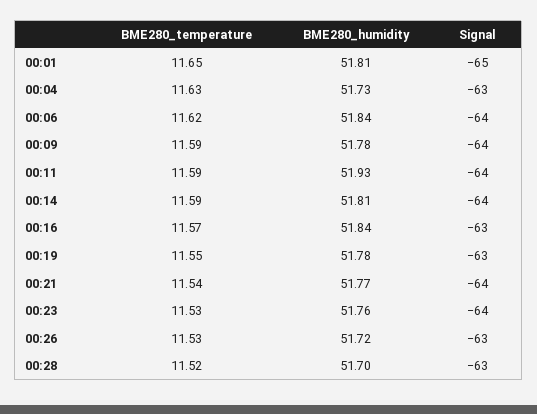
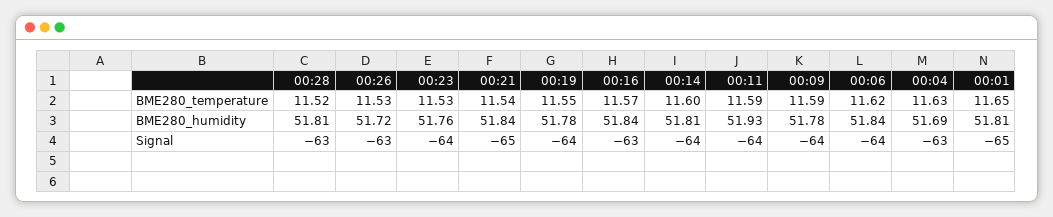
BME280_humidity, 00:04: 51.73 -> 51.69
BME280_temperature, 00:14: 11.59 -> 11.6
Signal, 00:19: -63 -> -64
BME280_humidity, 00:21: 51.77 -> 51.84
Signal, 00:21: -64 -> -65
BME280_humidity, 00:28: 51.7 -> 51.81

